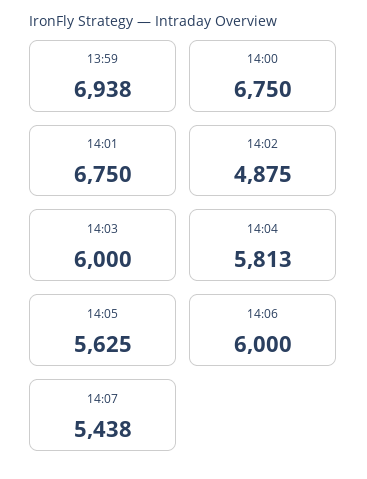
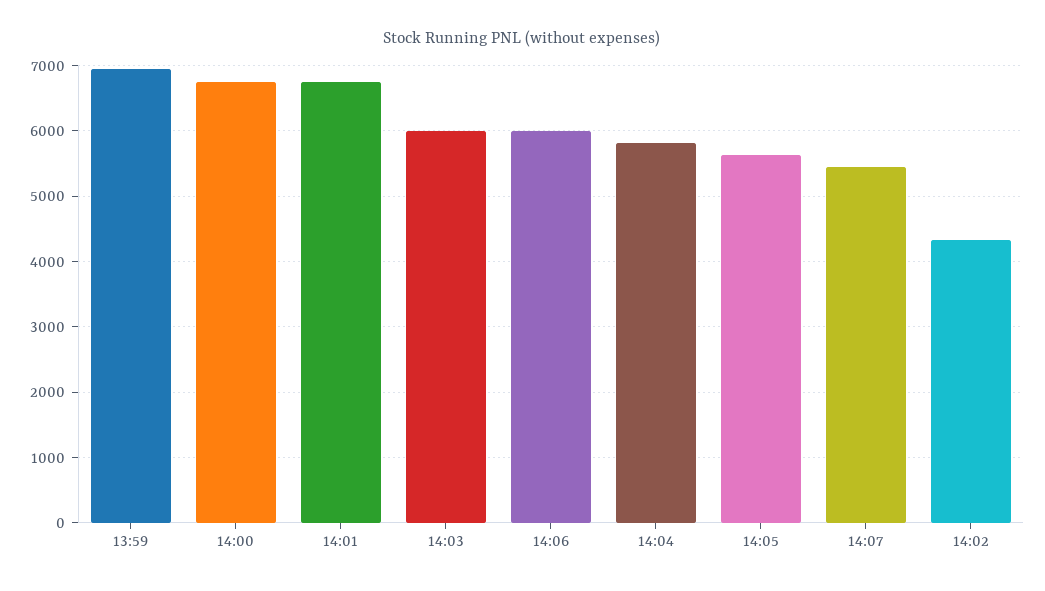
14:02: 4875 -> 4300

